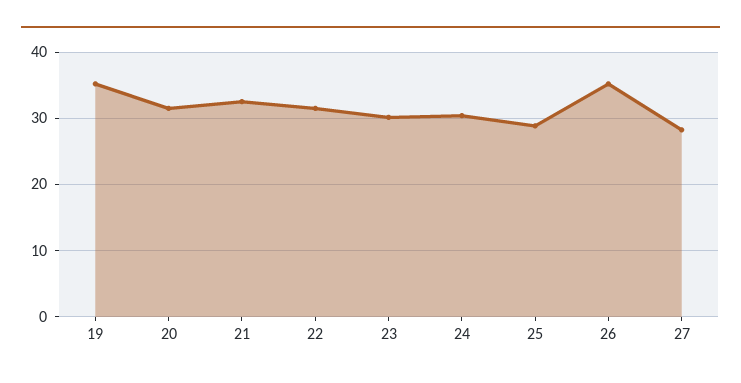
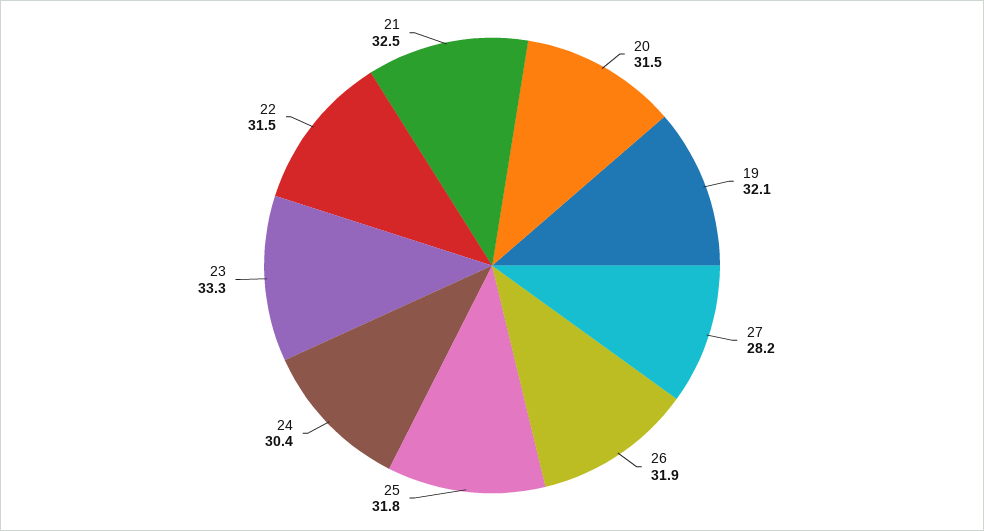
19: 35 -> 32.1
23: 30 -> 33.3
25: 29 -> 31.8
26: 35 -> 31.9

